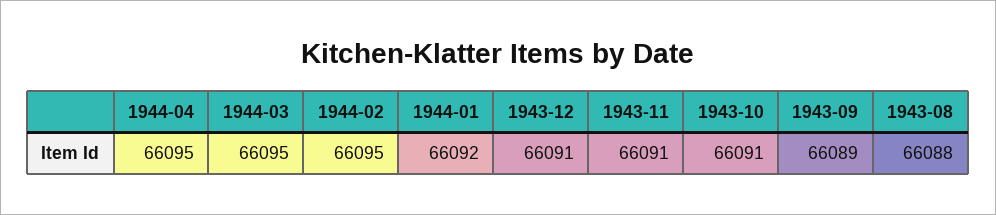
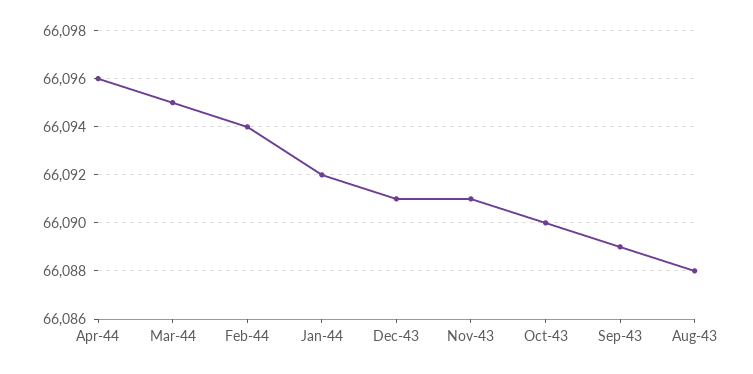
1944-04: 66095 -> 66096
1944-02: 66095 -> 66094
1943-10: 66091 -> 66090

